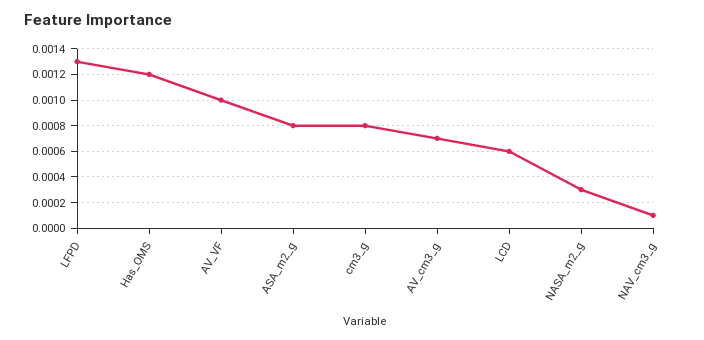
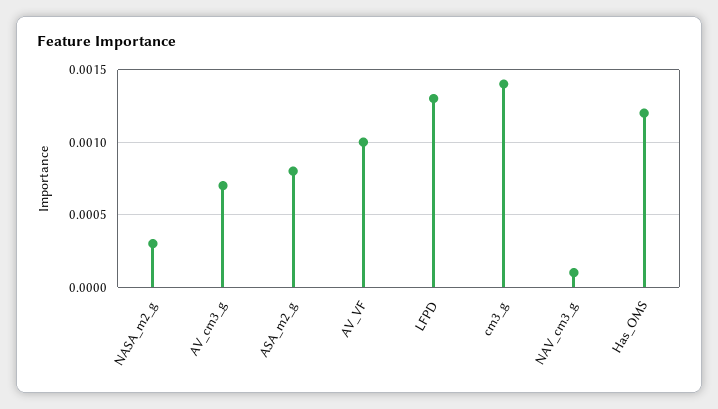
cm3_g: 0.0008 -> 0.0014
LCD: 0.0006 -> none

